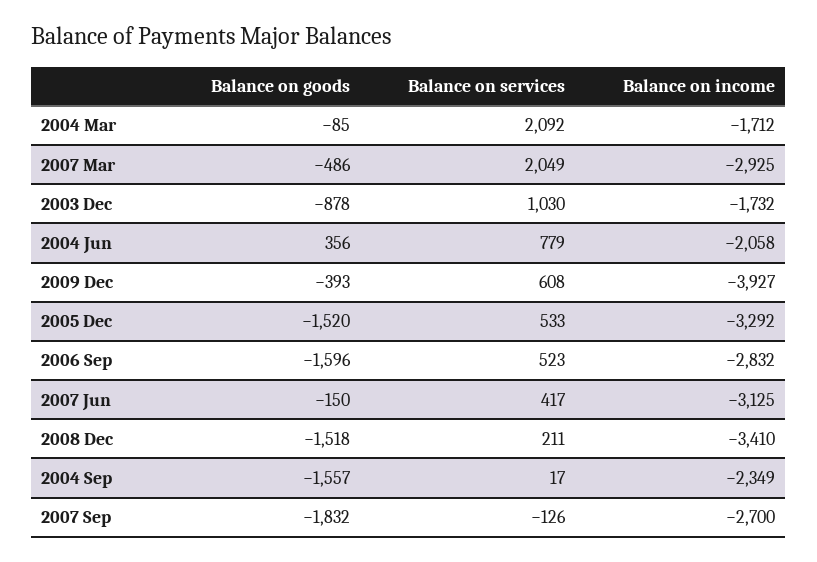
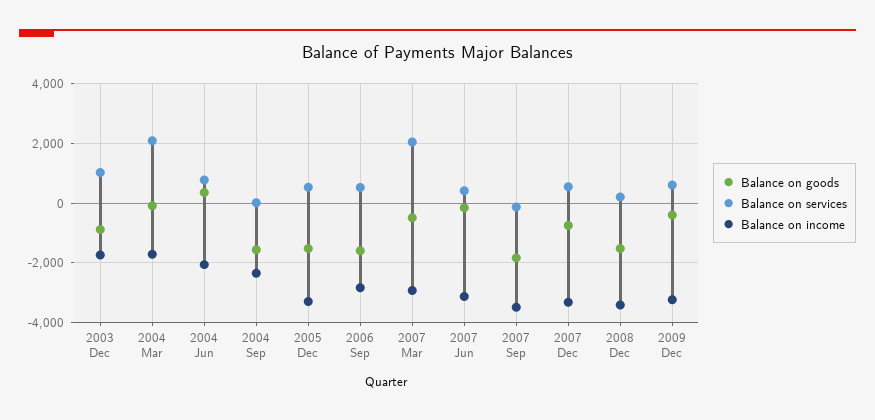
Balance on income, 2009 Dec: -3927 -> -3250
Balance on income, 2007 Sep: -2700 -> -3500
Balance on goods, 2007 Dec: none -> -750
Balance on services, 2007 Dec: none -> 500
Balance on income, 2007 Dec: none -> -3250

